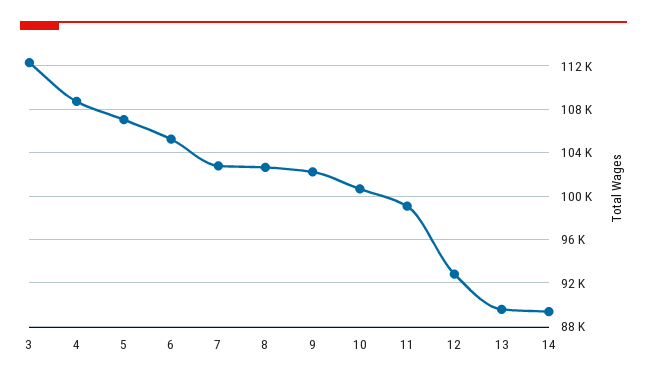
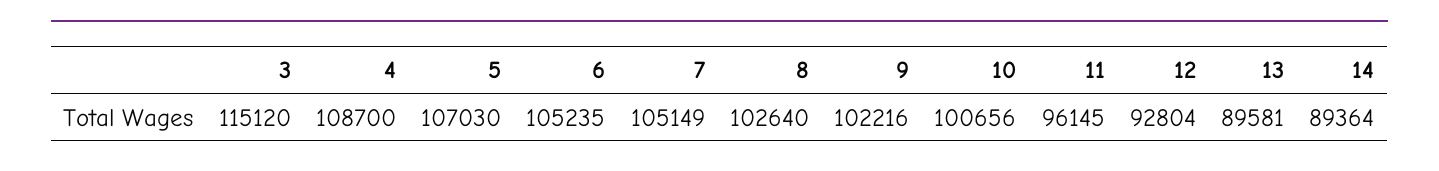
3: 112000 -> 115120
7: 103000 -> 105149
11: 99000 -> 96145

